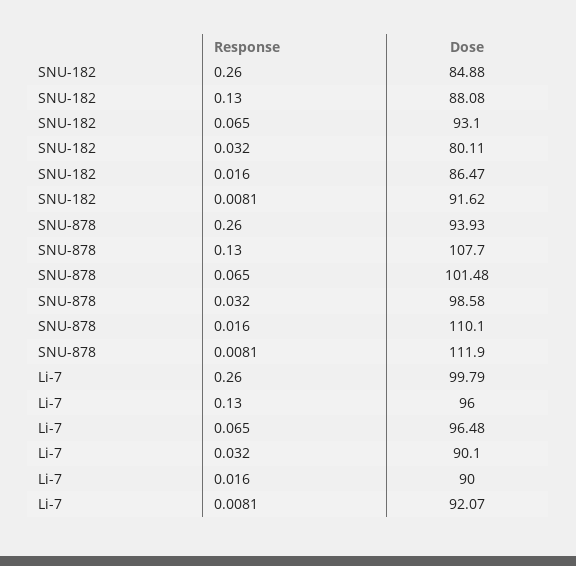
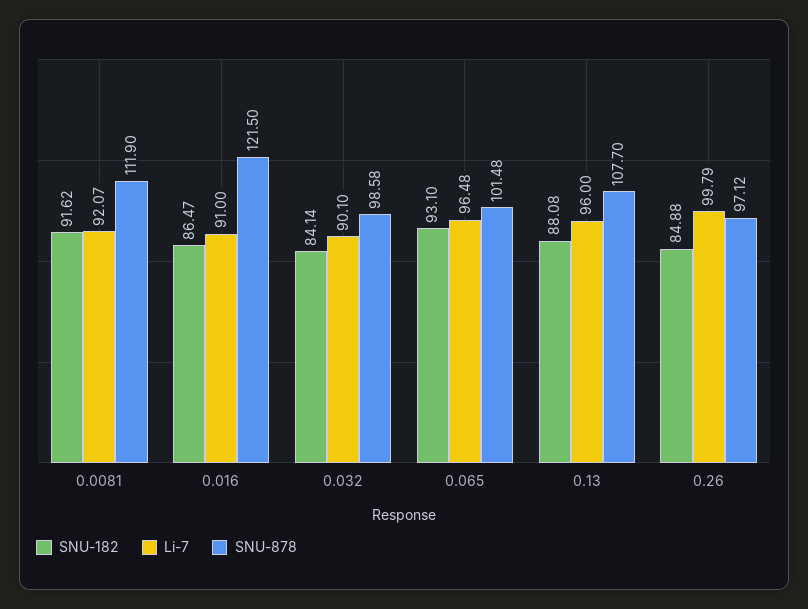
SNU-182, 0.032: 80.11 -> 84.14
SNU-878, 0.26: 93.93 -> 97.12
SNU-878, 0.016: 110.1 -> 121.5
Li-7, 0.016: 90 -> 91

